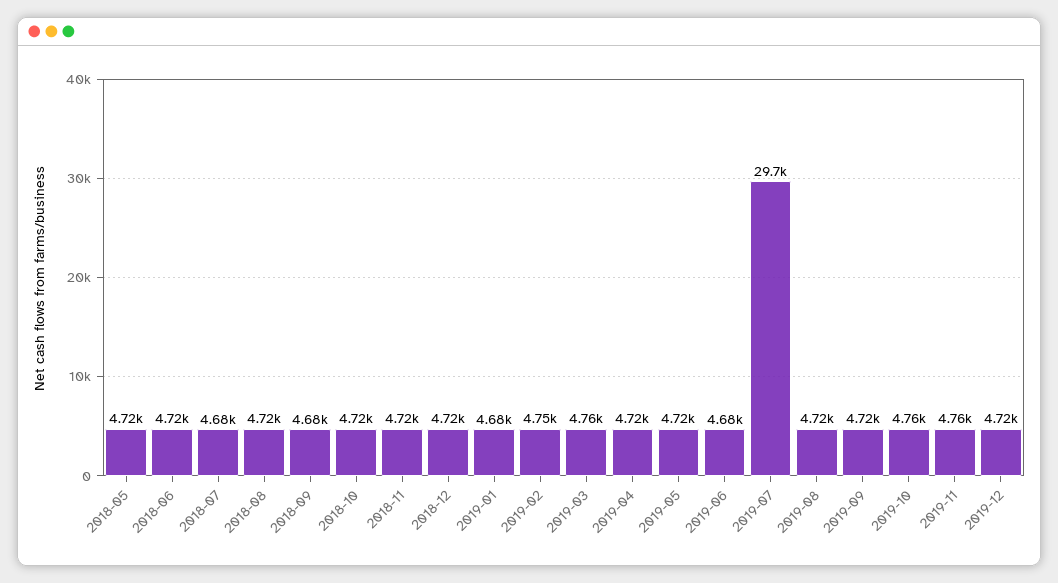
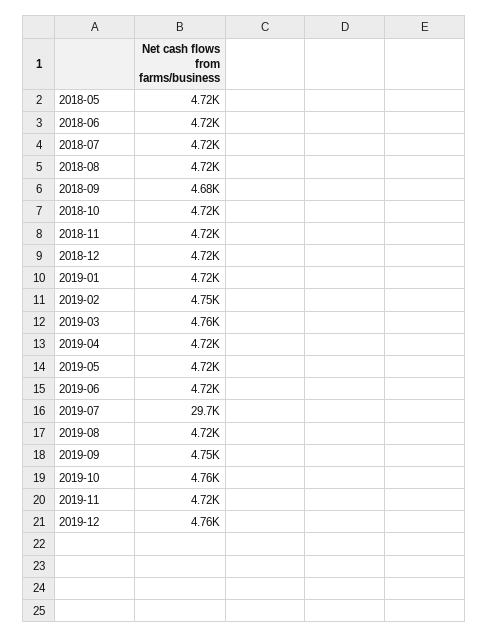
2018-07: 4680 -> 4720
2019-01: 4680 -> 4720
2019-06: 4680 -> 4720
2019-09: 4720 -> 4750
2019-11: 4760 -> 4720
2019-12: 4720 -> 4760

